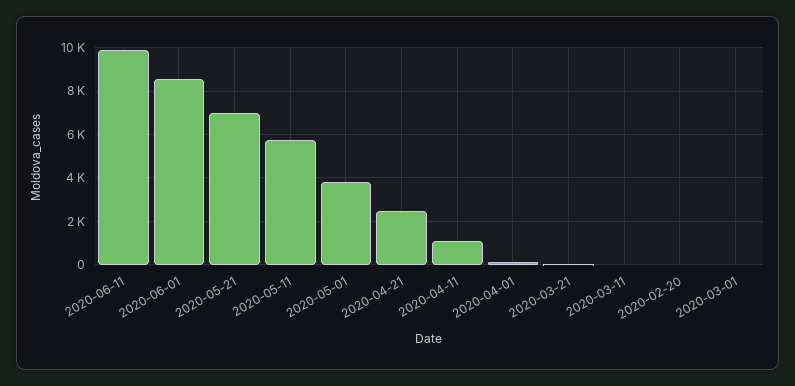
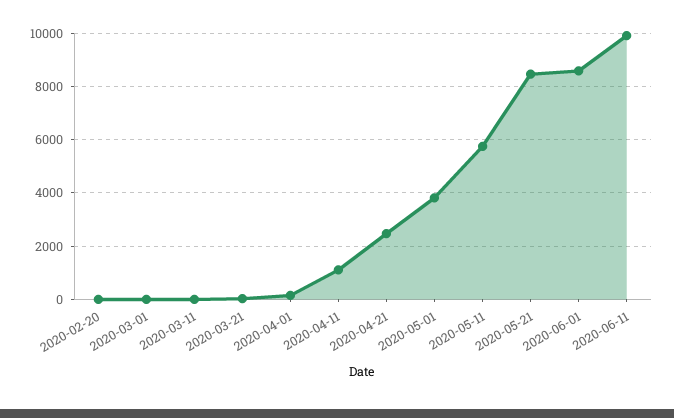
2020-05-21: 7000 -> 8500

